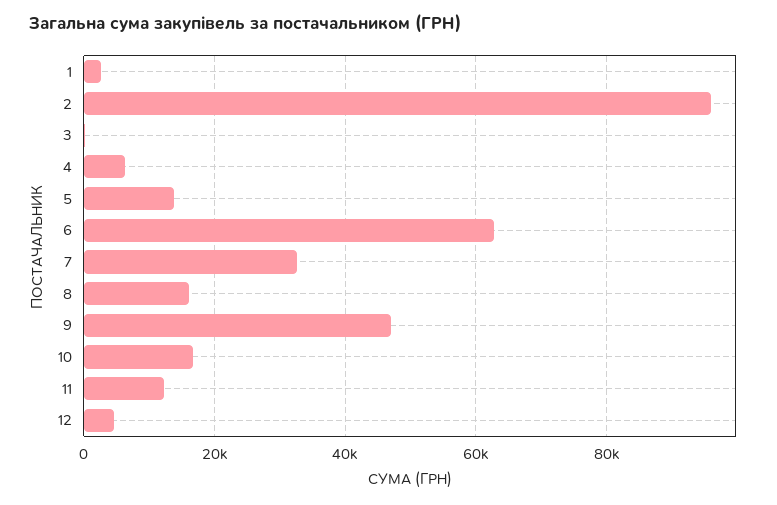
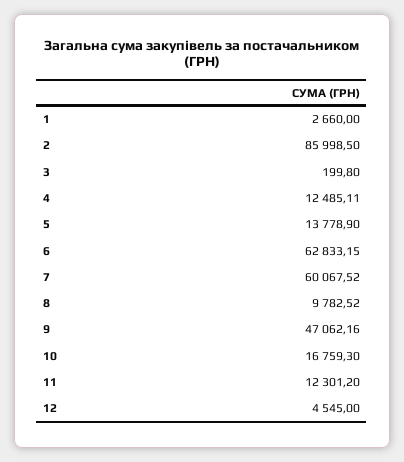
2: 96000 -> 85998.5
4: 6000 -> 12485.11
7: 32000 -> 60067.52
8: 16000 -> 9782.52

